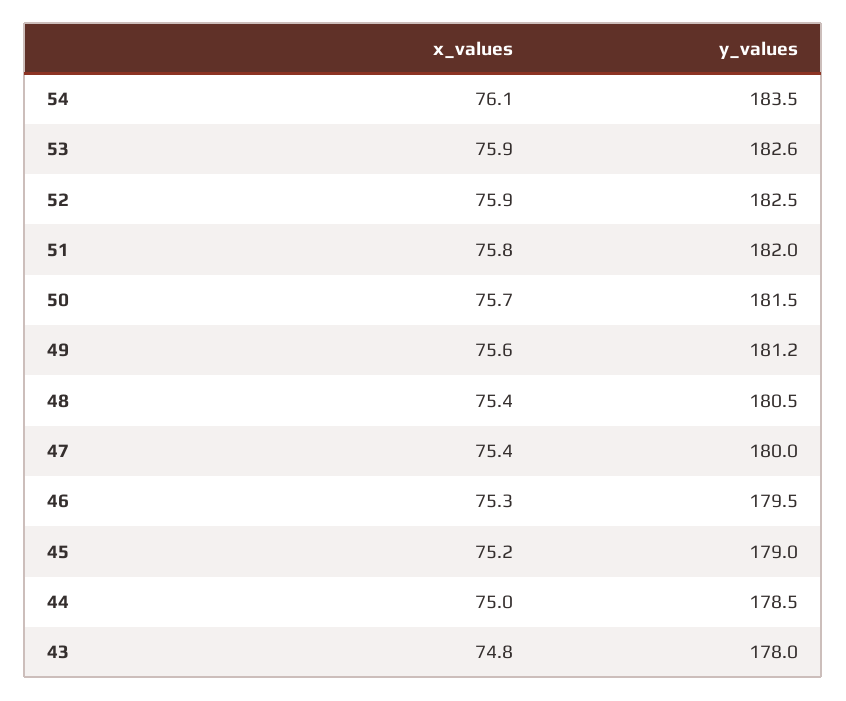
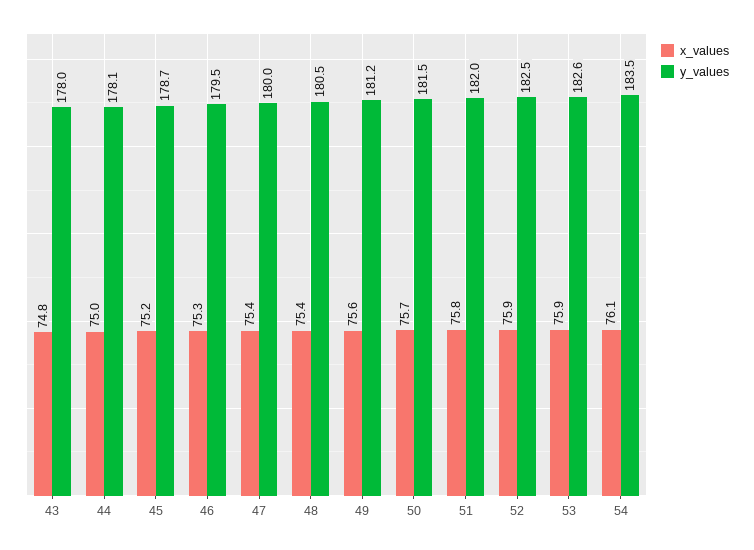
y_values, 45: 179 -> 178.7
y_values, 44: 178.5 -> 178.1

